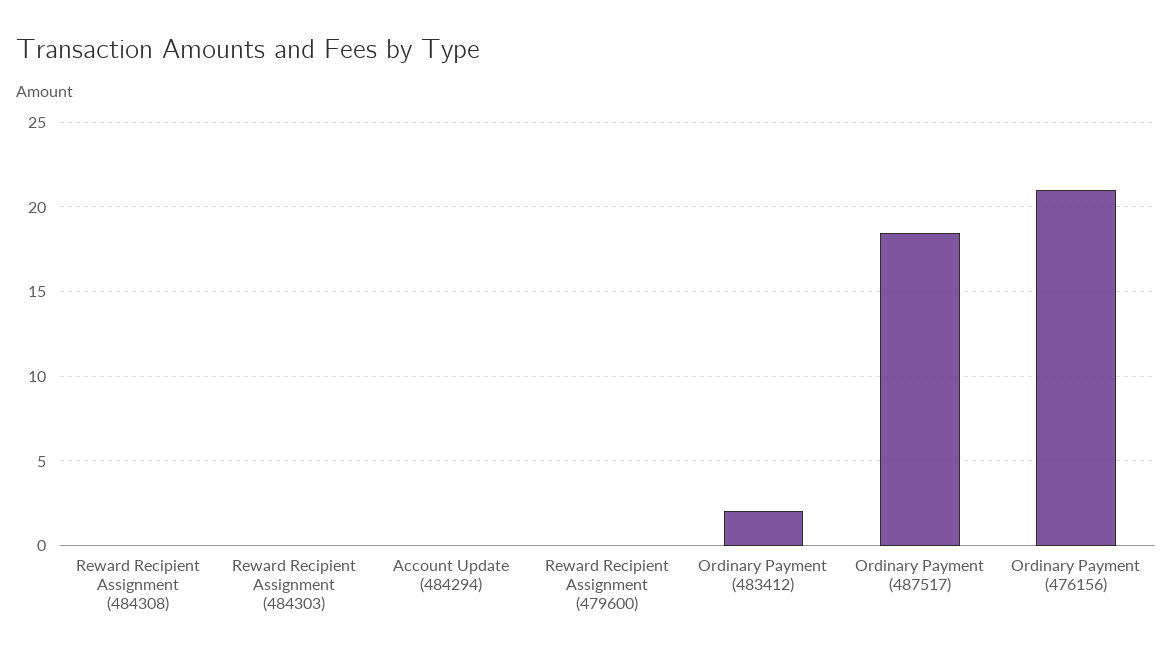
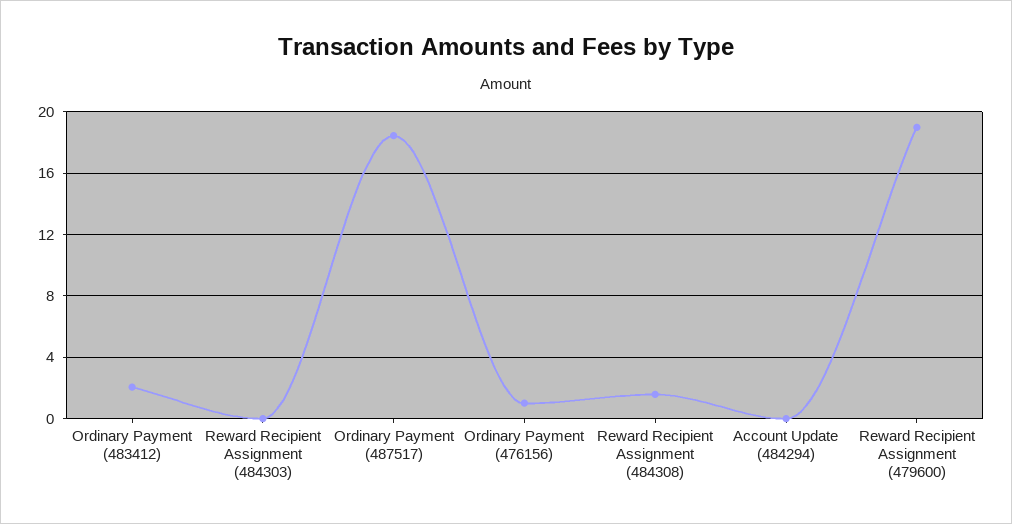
Reward Recipient Assignment (484308): 0 -> 1.5
Reward Recipient Assignment (479600): 0 -> 19
Ordinary Payment (476156): 21 -> 1

